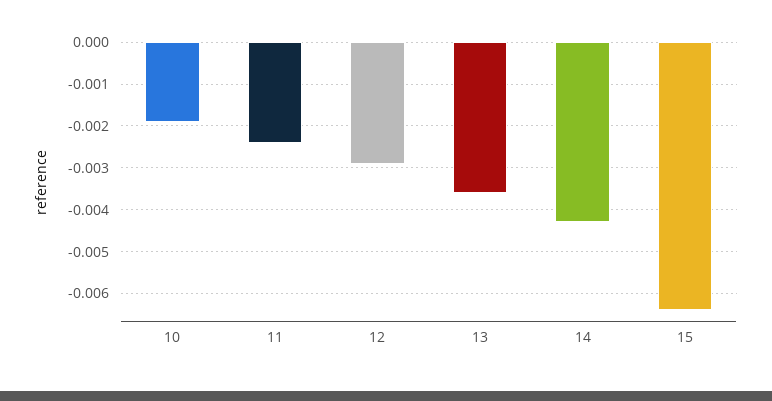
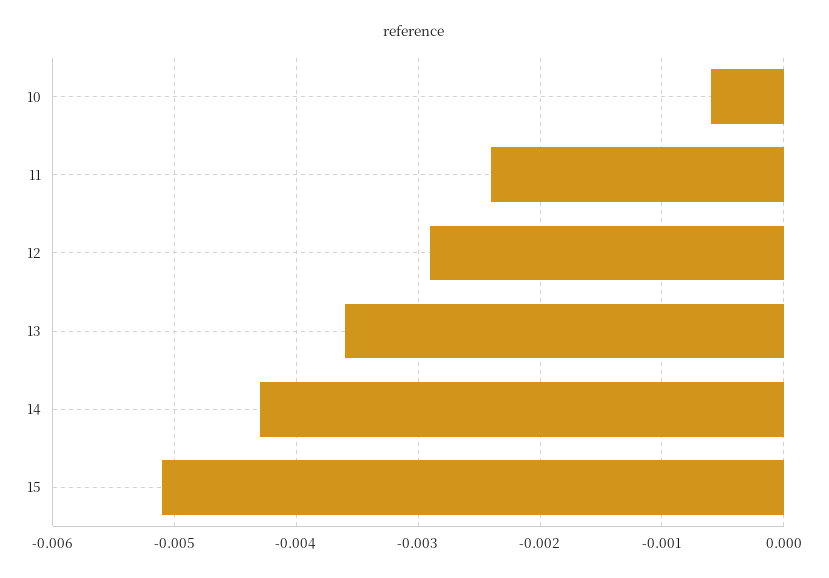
10: -0.002 -> -0.0006
15: -0.0065 -> -0.0051

